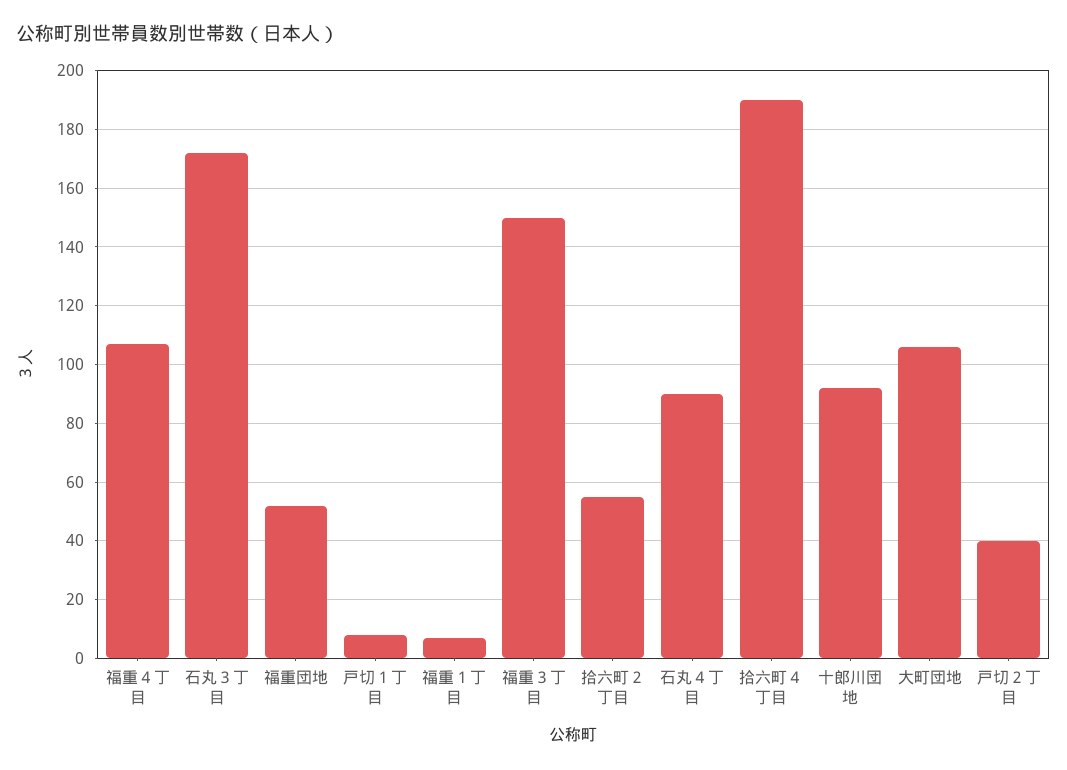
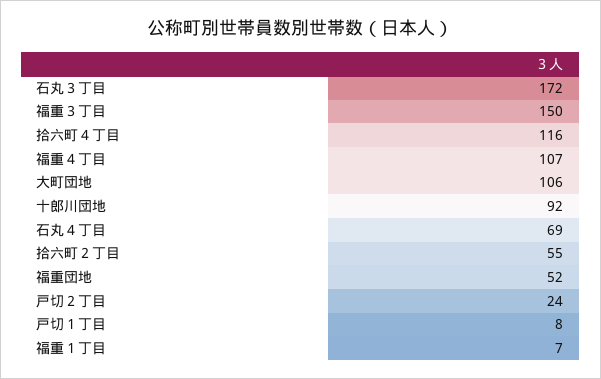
石丸４丁目: 90 -> 69
拾六町４丁目: 190 -> 116
戸切２丁目: 40 -> 24

